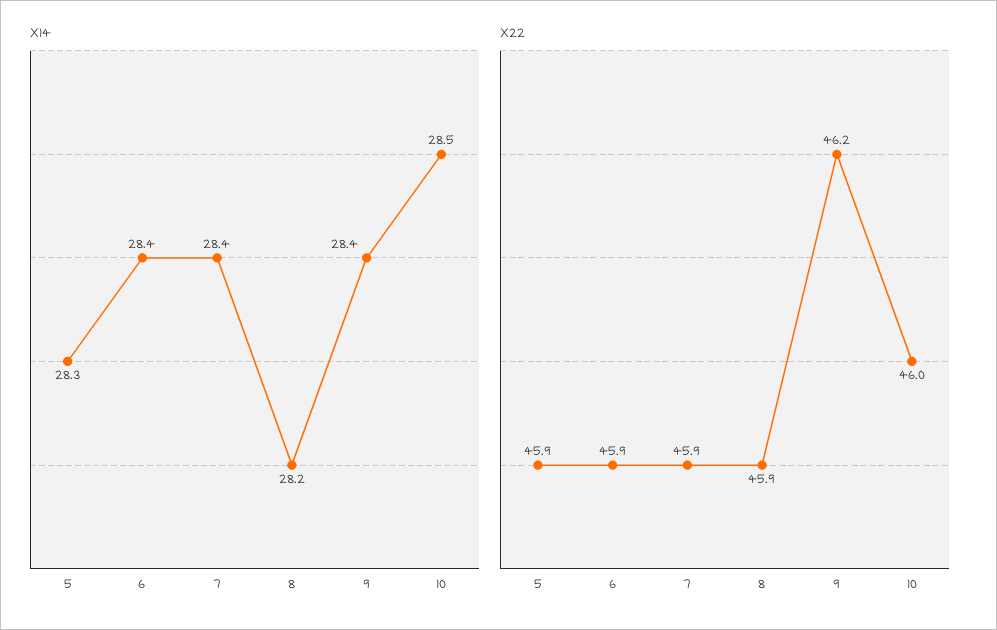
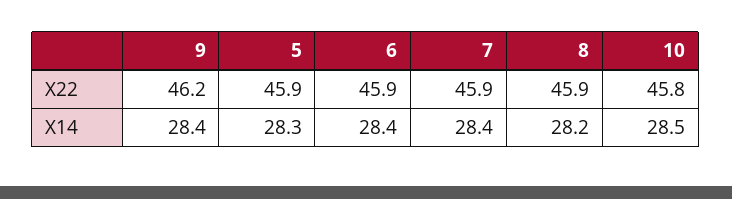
X22, 10: 46 -> 45.8

